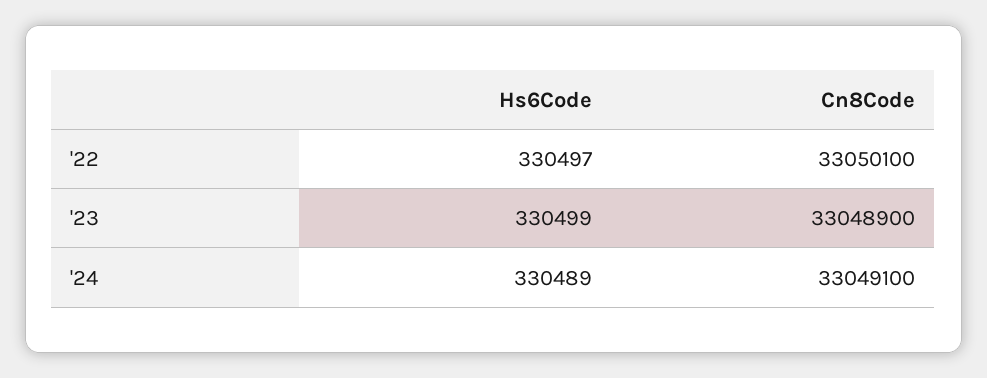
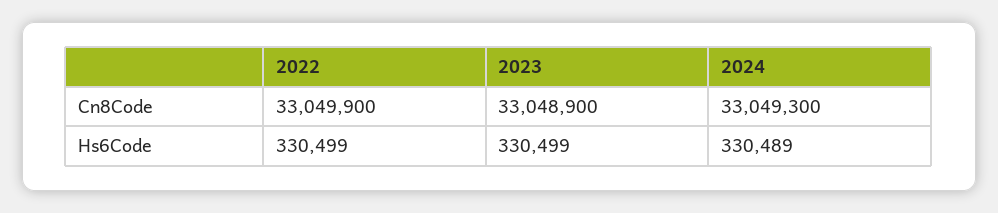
Hs6Code, '22: 330497 -> 330499
Cn8Code, '22: 33050100 -> 33049900
Cn8Code, '24: 33049100 -> 33049300

